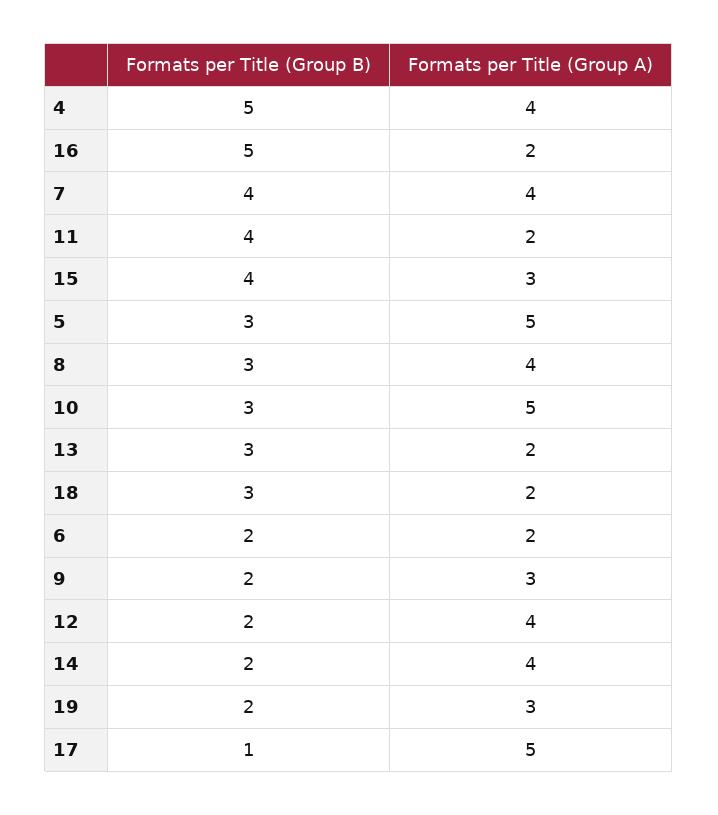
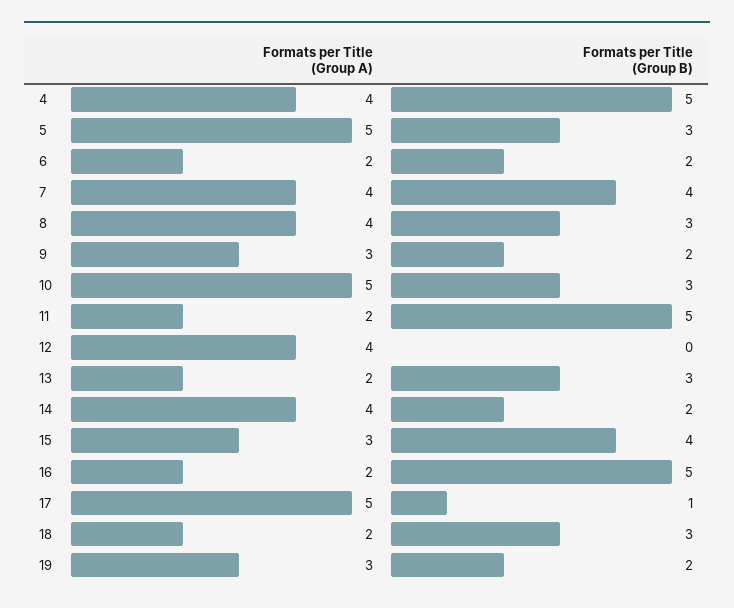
Formats per Title (Group B), 11: 4 -> 5
Formats per Title (Group B), 12: 2 -> 0

